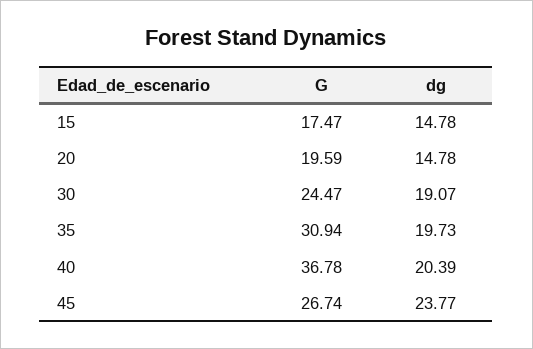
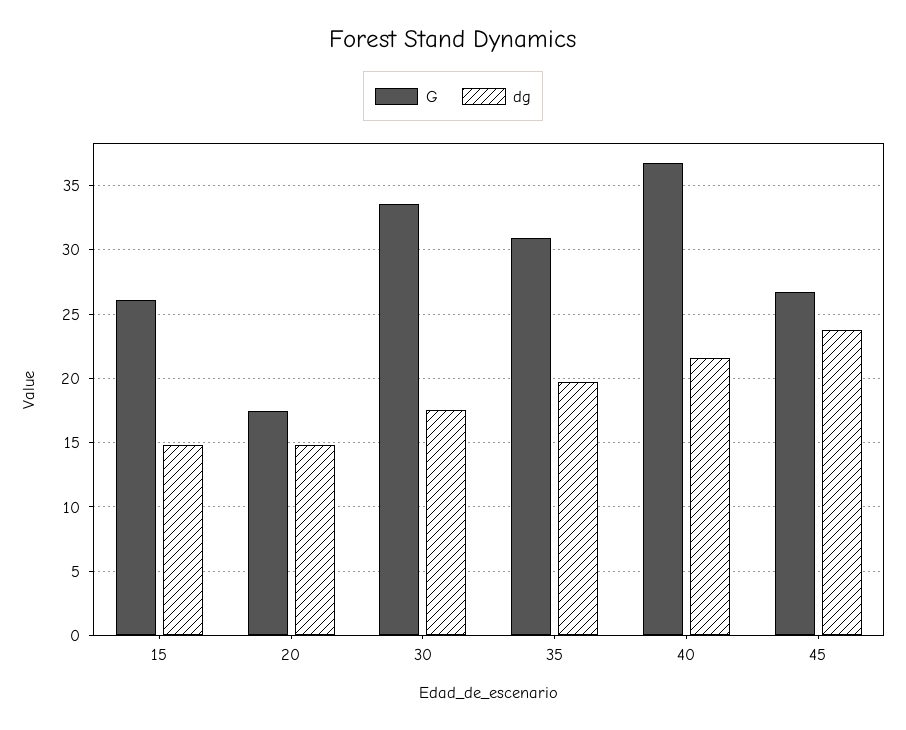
G, 15: 17.47 -> 26
G, 20: 19.59 -> 17.5
G, 30: 24.47 -> 33.5
dg, 30: 19.07 -> 17.5
dg, 40: 20.39 -> 21.5

